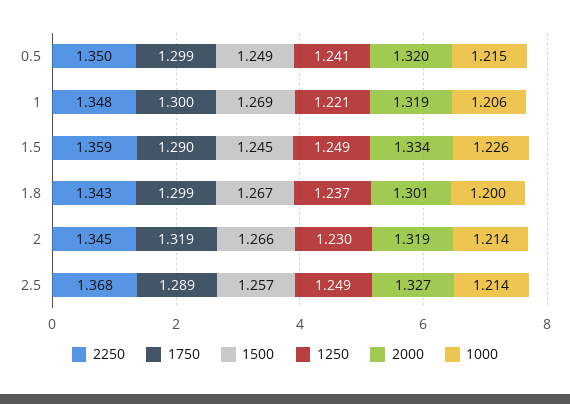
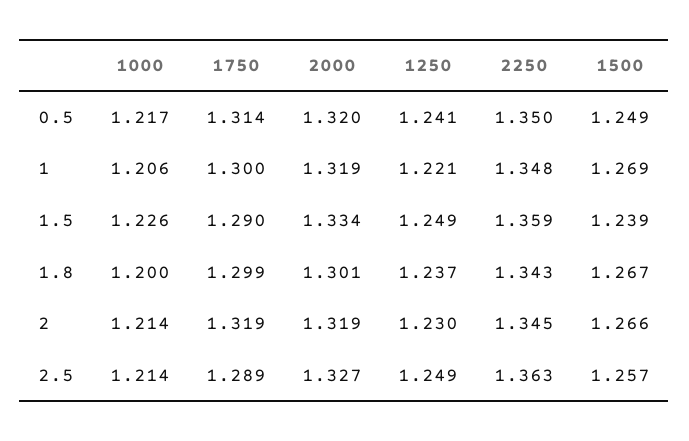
1750, 0.5: 1.299 -> 1.314
1000, 0.5: 1.215 -> 1.217
1500, 1.5: 1.245 -> 1.239
2250, 2.5: 1.368 -> 1.363

